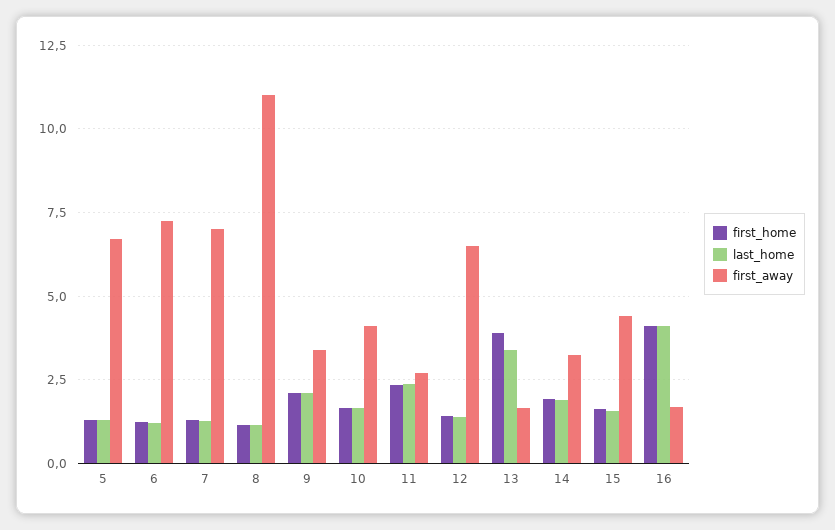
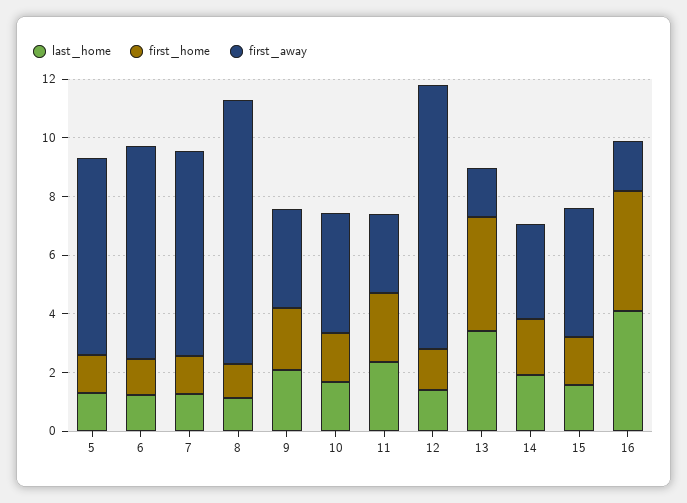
first_away, 8: 11 -> 9
first_away, 12: 6.5 -> 9

